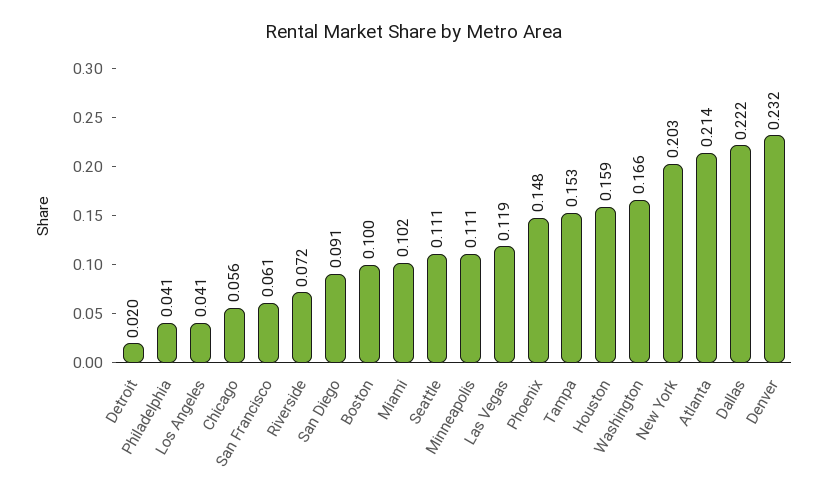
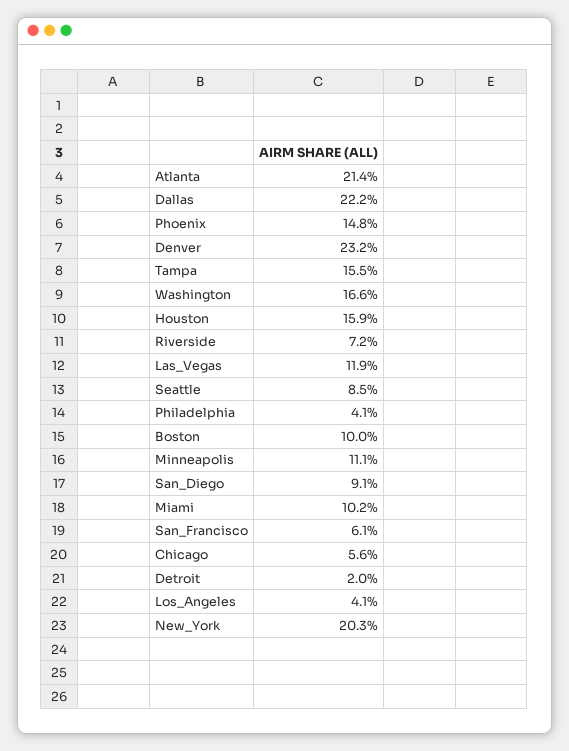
Seattle: 0.111 -> 0.085
Tampa: 0.153 -> 0.155

